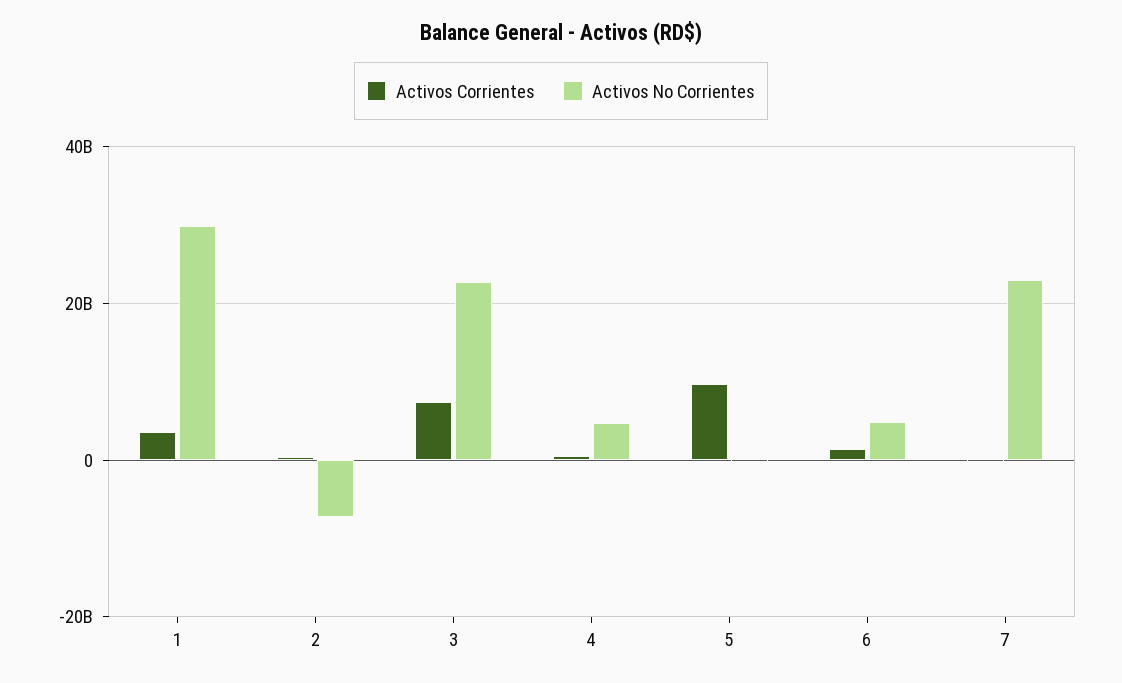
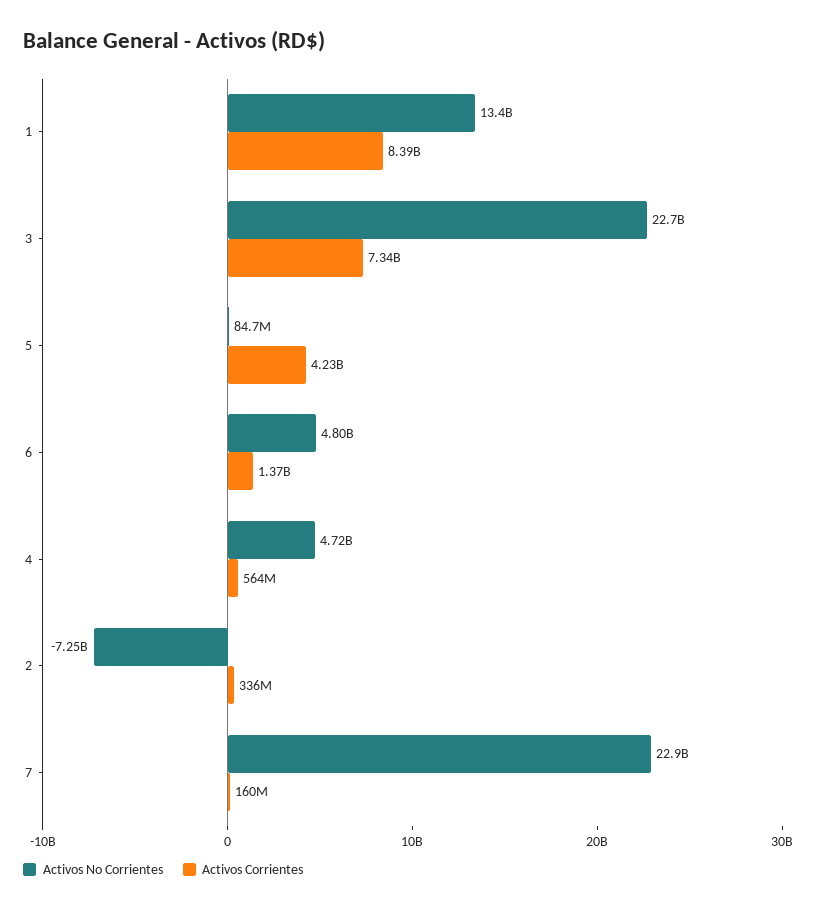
Activos Corrientes, 1: 4000000000 -> 8390000000
Activos No Corrientes, 1: 30000000000 -> 13400000000
Activos Corrientes, 5: 10000000000 -> 4230000000

